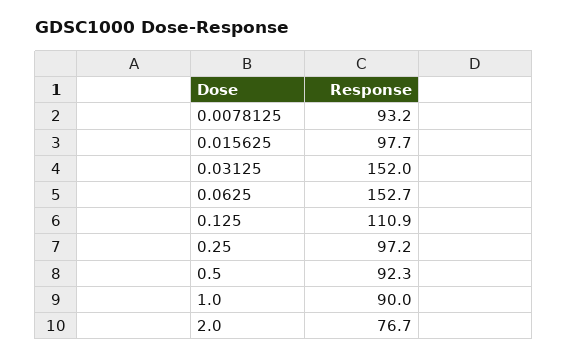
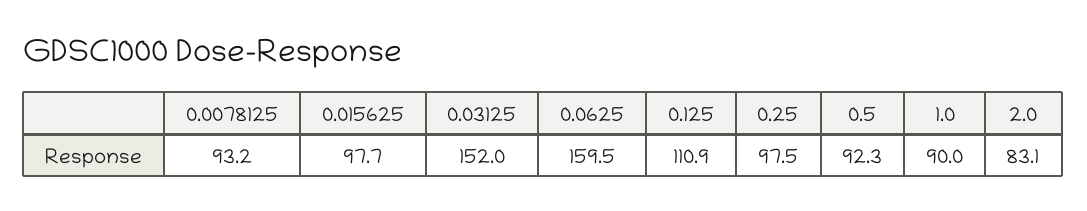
0.0625: 152.7 -> 159.5
0.25: 97.2 -> 97.5
2.0: 76.7 -> 83.1

